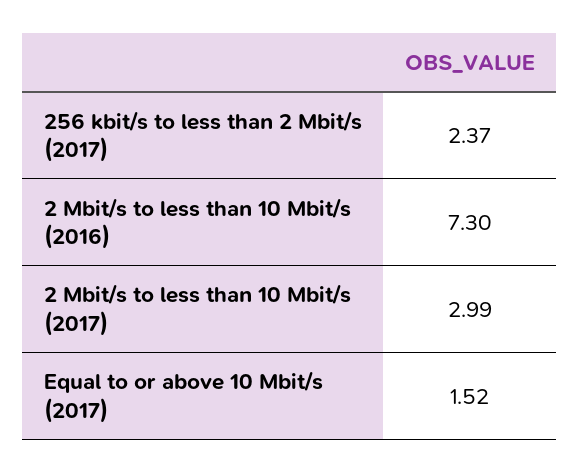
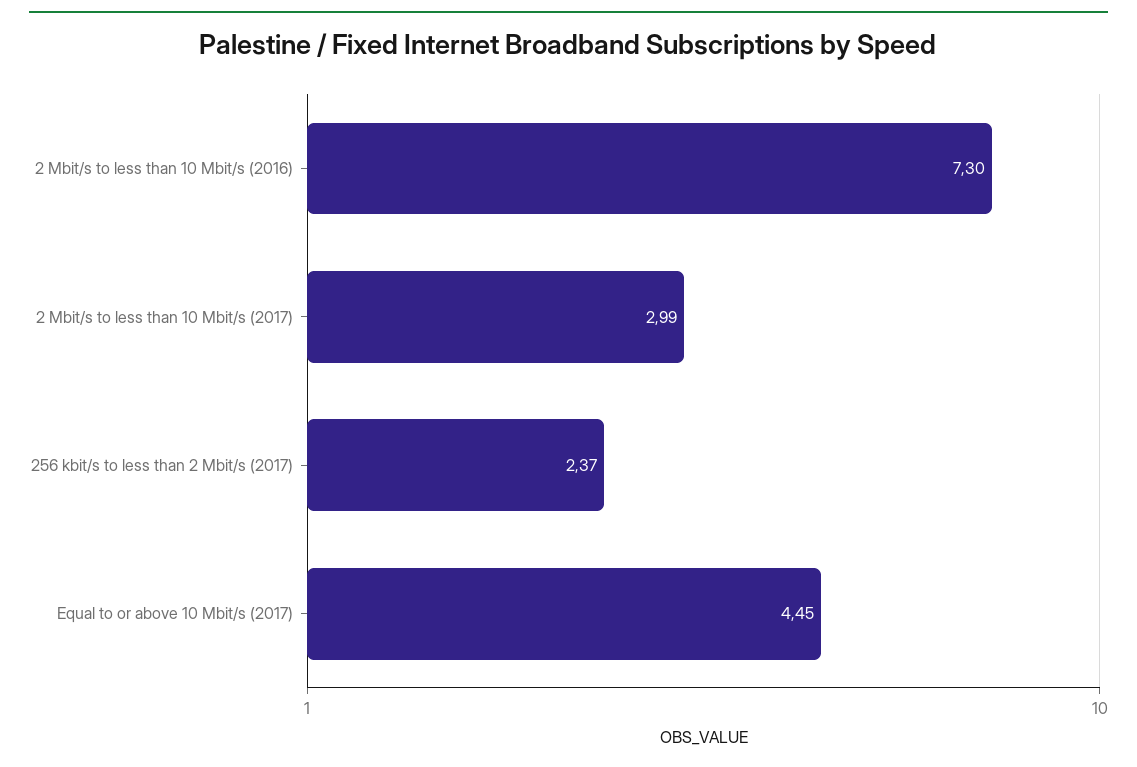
Equal to or above 10 Mbit/s (2017): 1.52 -> 4.45

